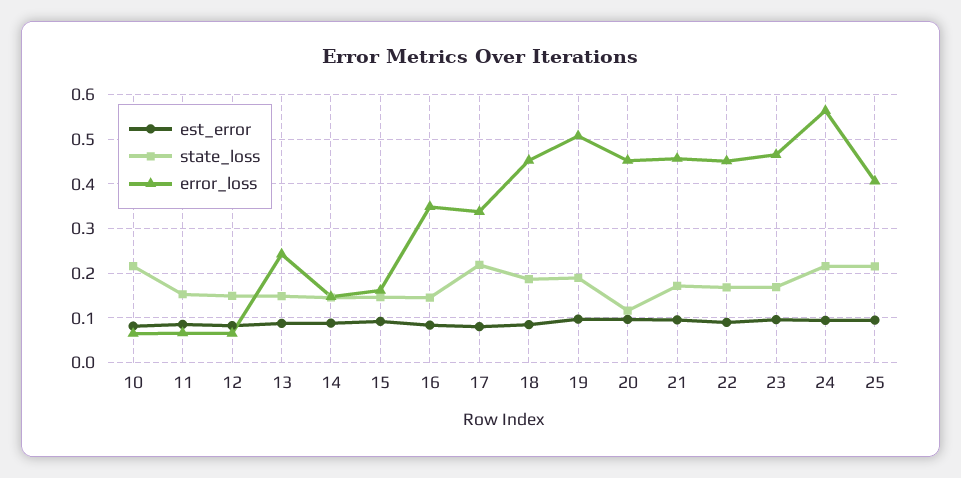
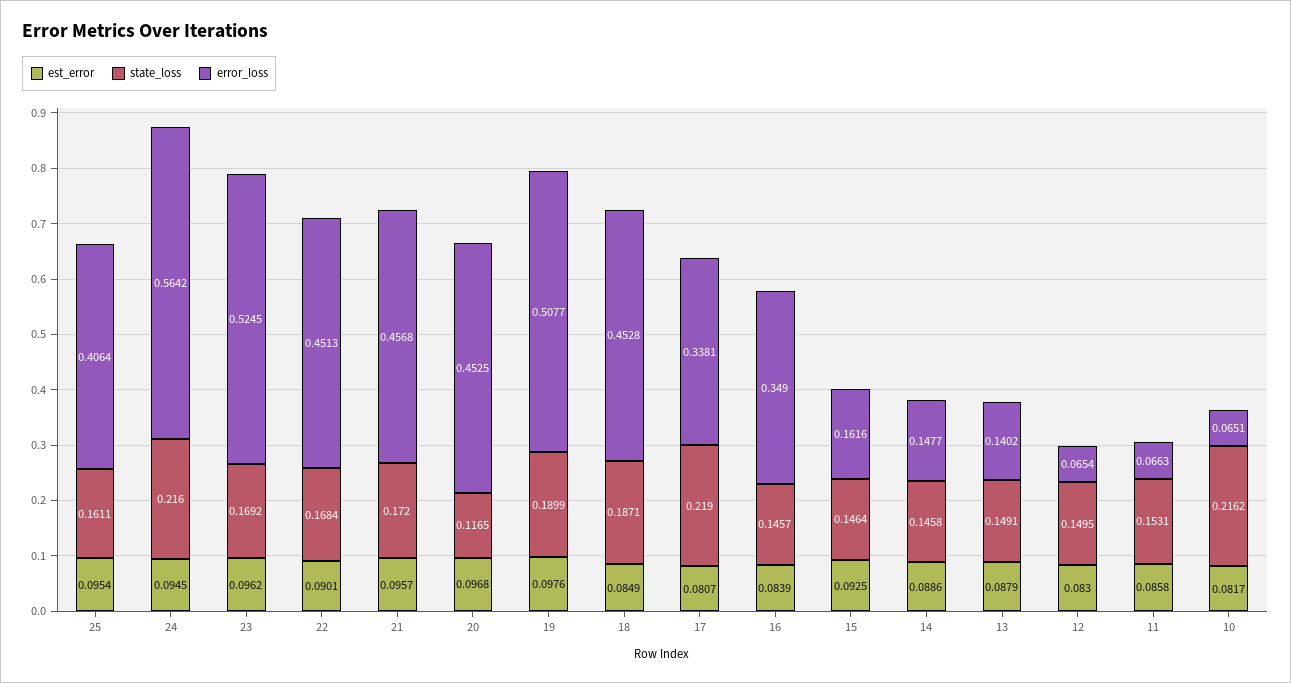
error_loss, 13: 0.24 -> 0.1402
error_loss, 23: 0.46 -> 0.5245
state_loss, 25: 0.22 -> 0.1611

